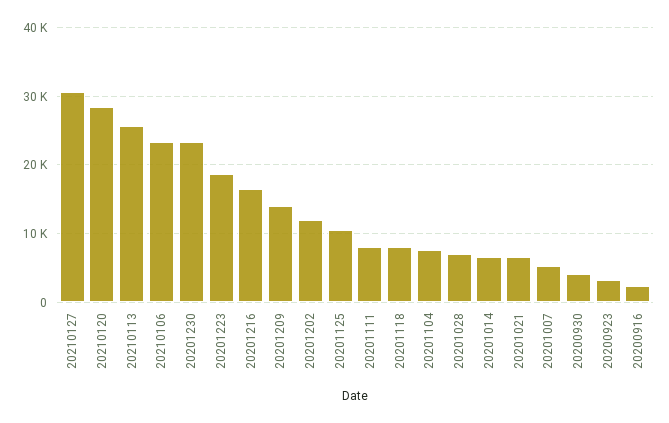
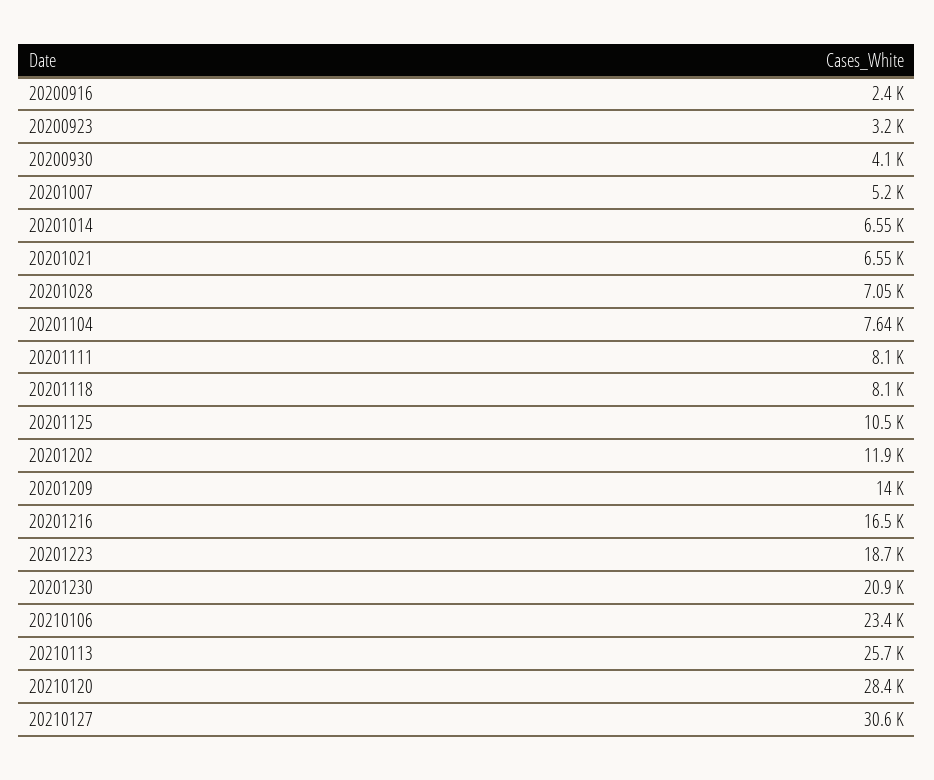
20201230: 23000 -> 20900

